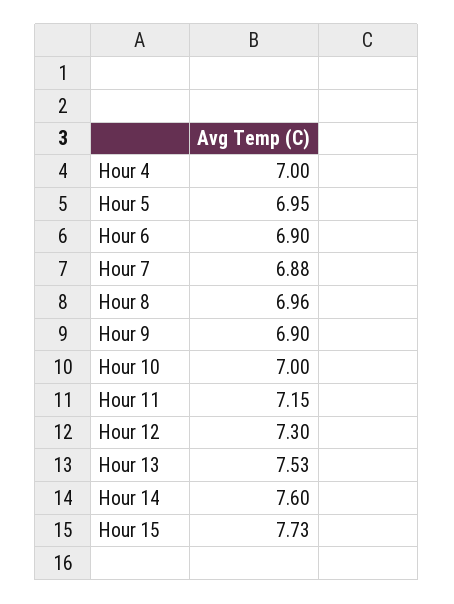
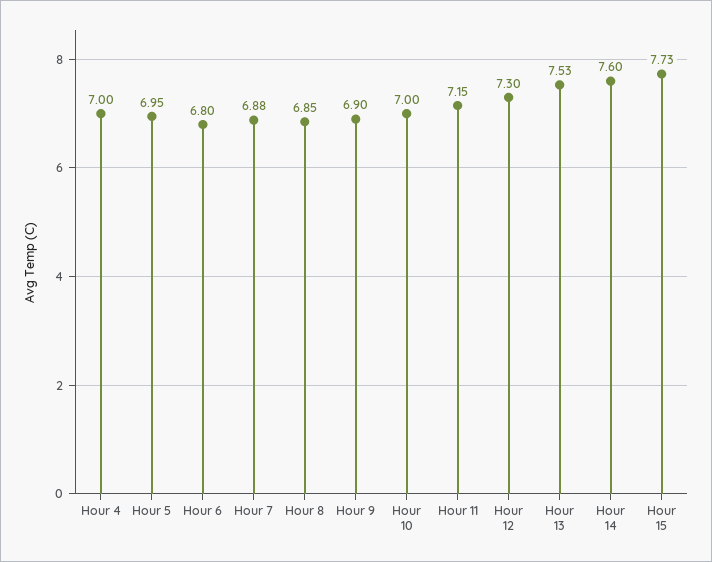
Hour 6: 6.9 -> 6.8
Hour 8: 6.96 -> 6.85

